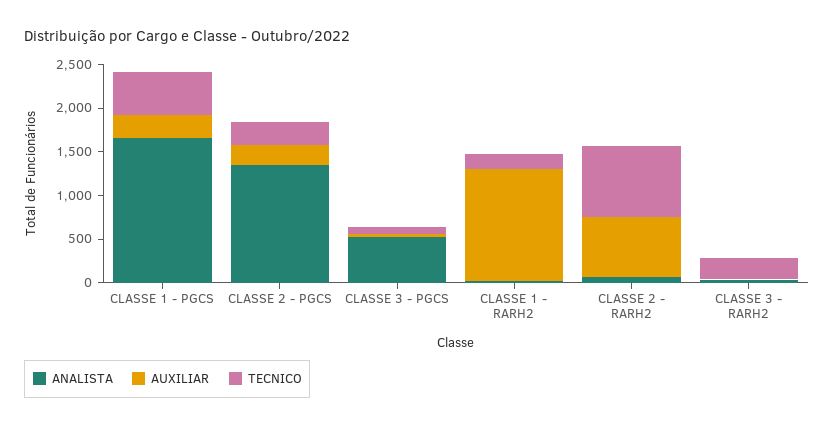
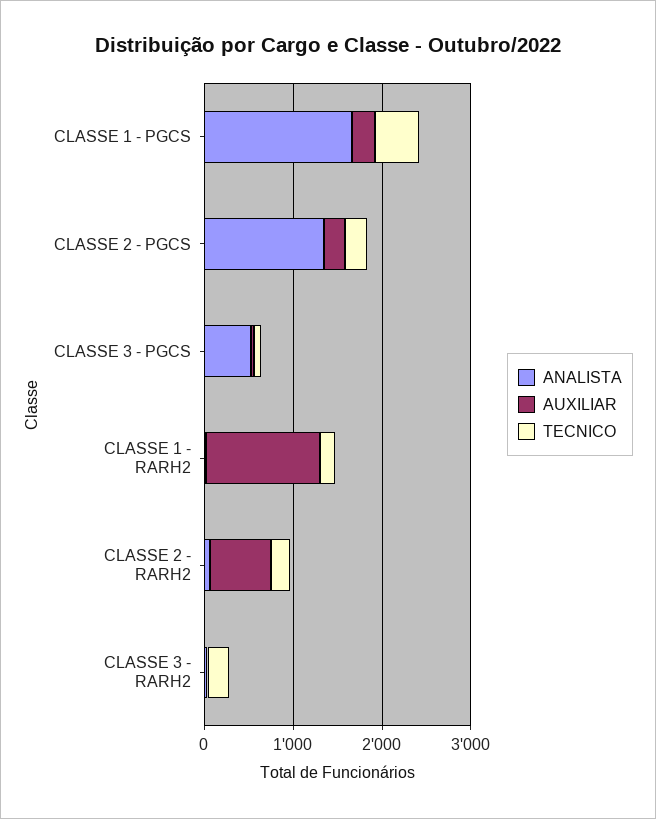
TECNICO, CLASSE 2 - RARH2: 800 -> 200

